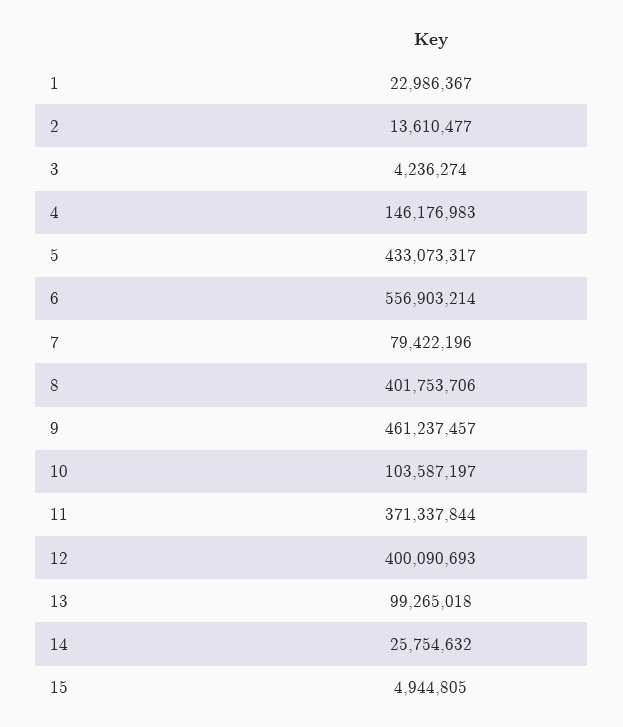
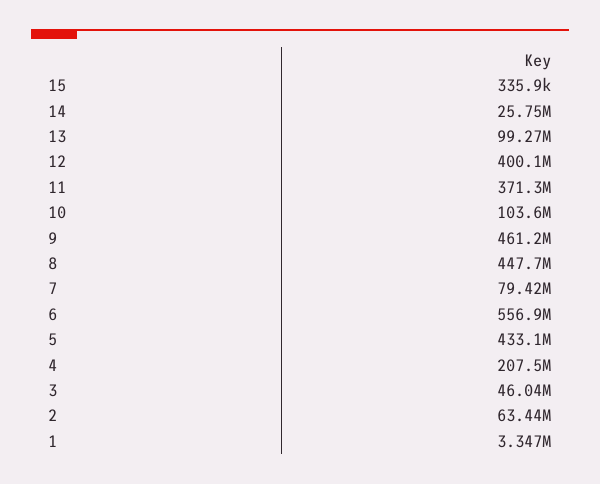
1: 22986367 -> 3347000
2: 13610477 -> 63440000
3: 4236274 -> 46040000
4: 146176983 -> 207500000
8: 401753706 -> 447700000
15: 4944805 -> 335900

